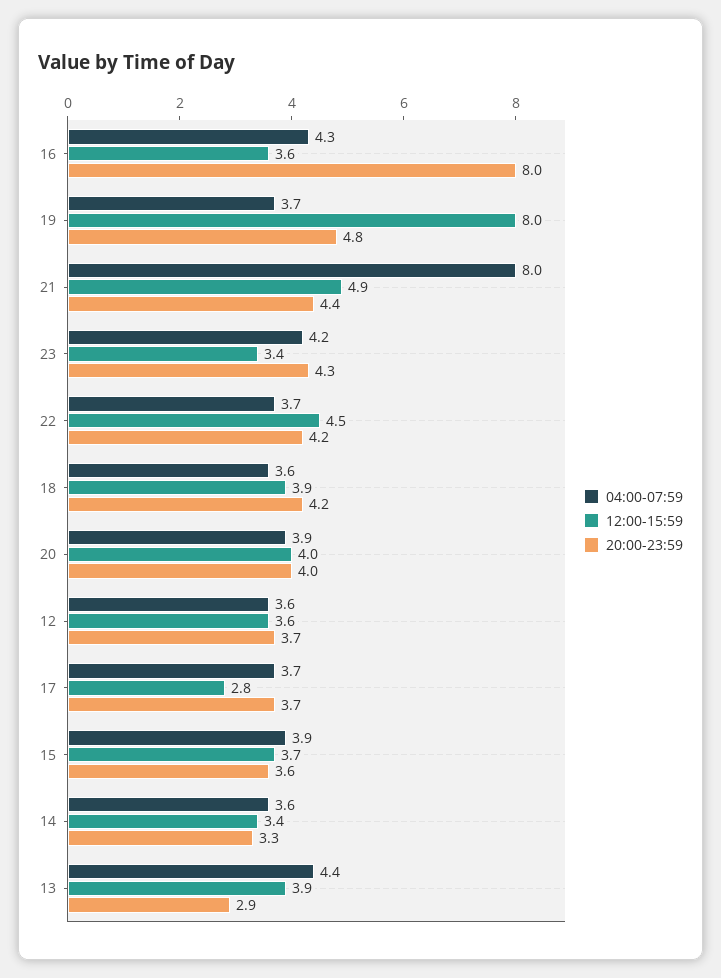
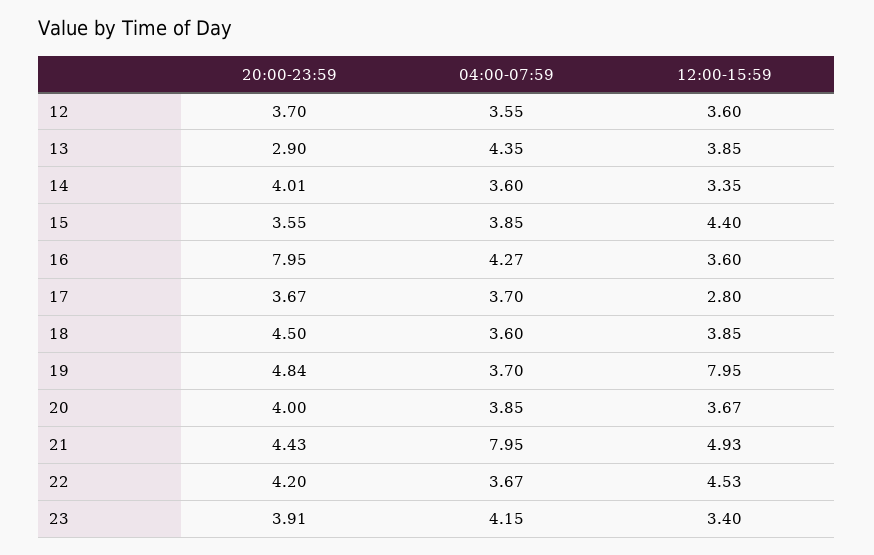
20:00-23:59, 23: 4.3 -> 3.91
20:00-23:59, 18: 4.2 -> 4.5
12:00-15:59, 20: 4 -> 3.67
12:00-15:59, 15: 3.7 -> 4.4
20:00-23:59, 14: 3.3 -> 4.01

